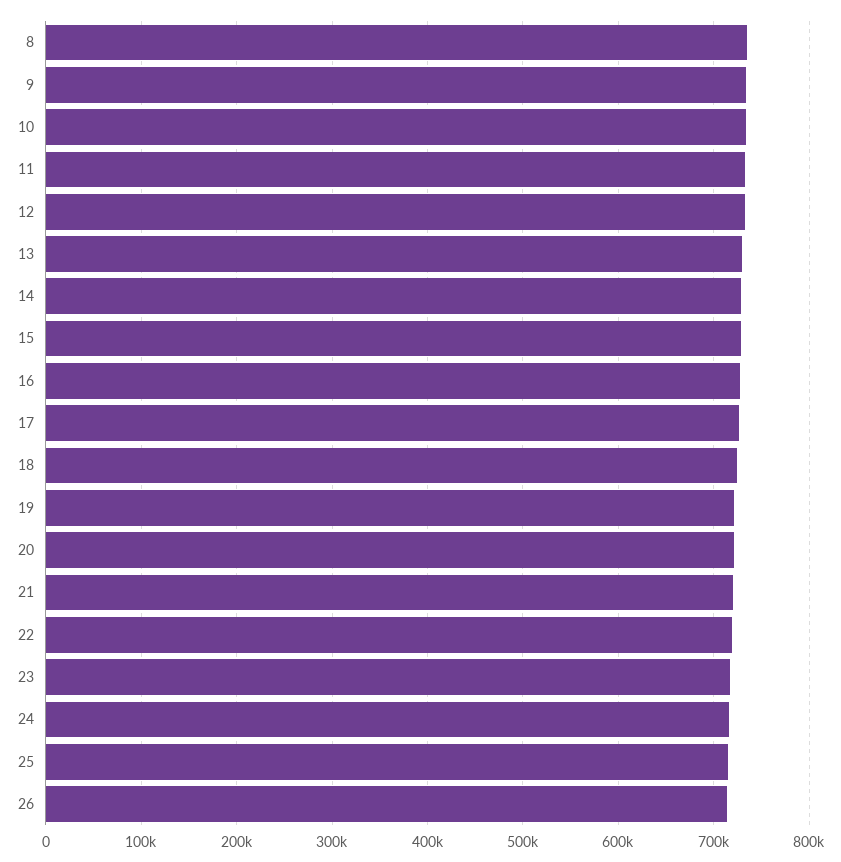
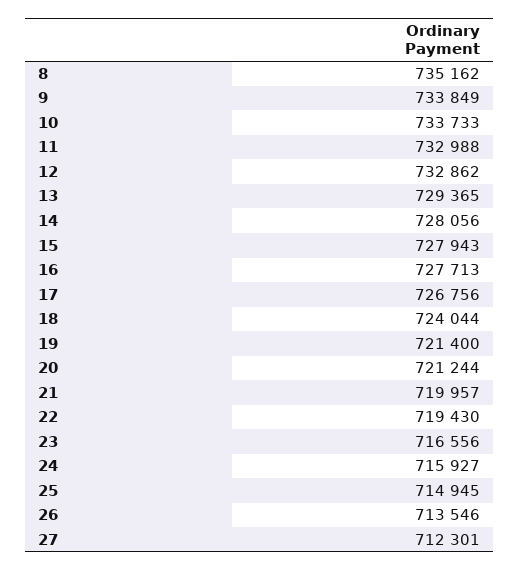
27: none -> 712301

